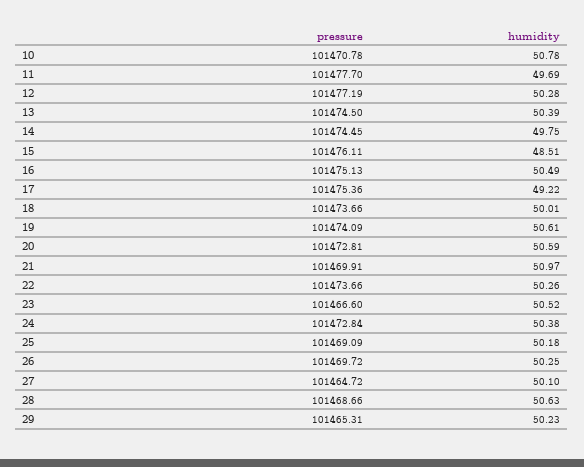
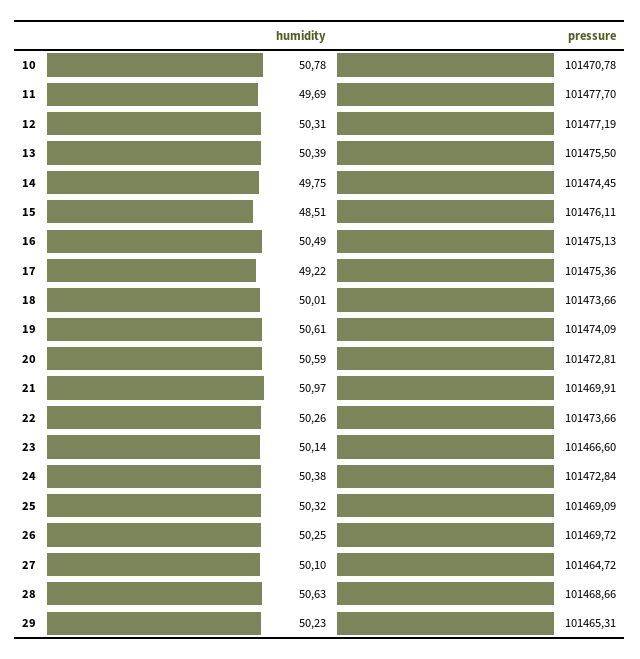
humidity, 12: 50.28 -> 50.31
pressure, 13: 101474.5 -> 101475.5
humidity, 23: 50.52 -> 50.14
humidity, 25: 50.18 -> 50.32

